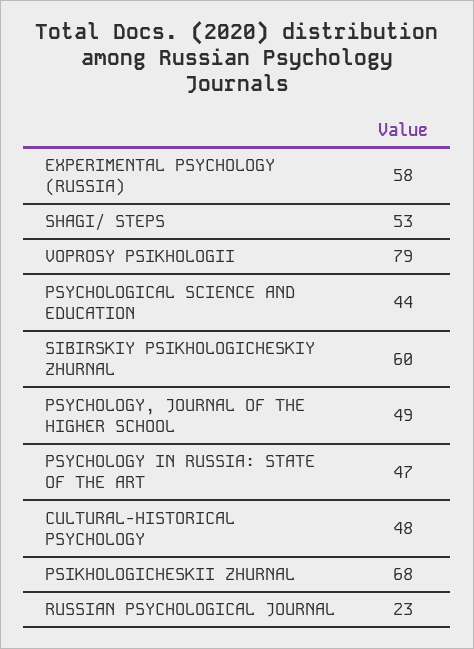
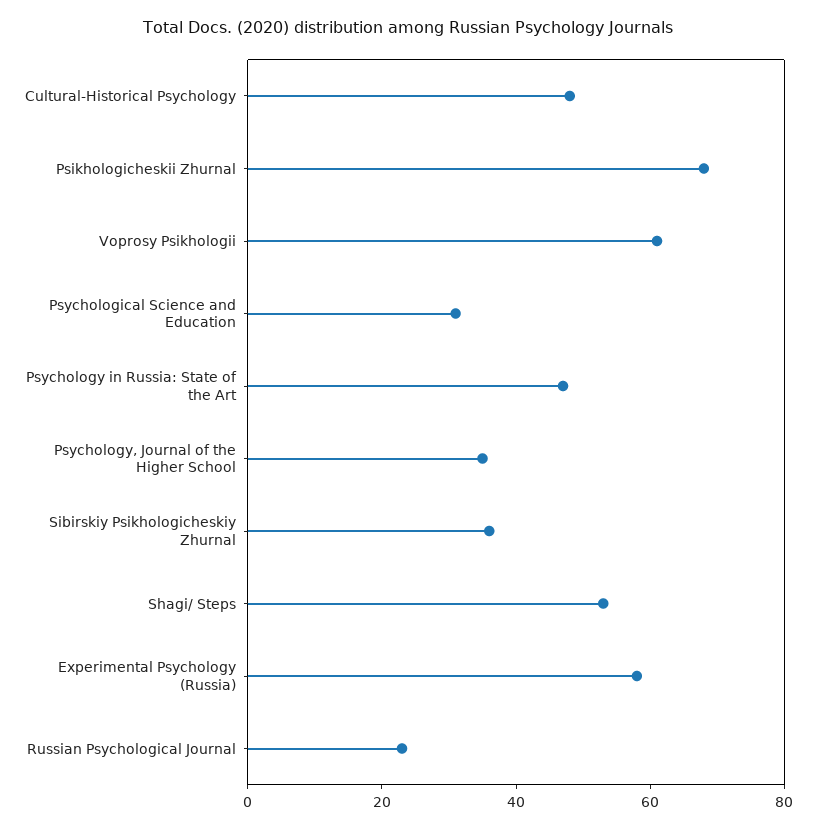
VOPROSY PSIKHOLOGII: 79 -> 60
PSYCHOLOGICAL SCIENCE AND EDUCATION: 44 -> 30
SIBIRSKIY PSIKHOLOGICHESKIY ZHURNAL: 60 -> 35
PSYCHOLOGY, JOURNAL OF THE HIGHER SCHOOL: 49 -> 35

